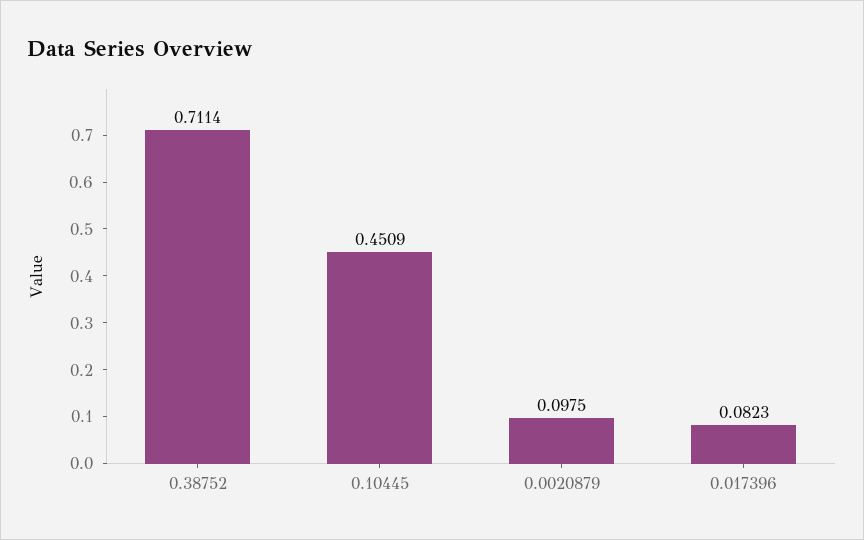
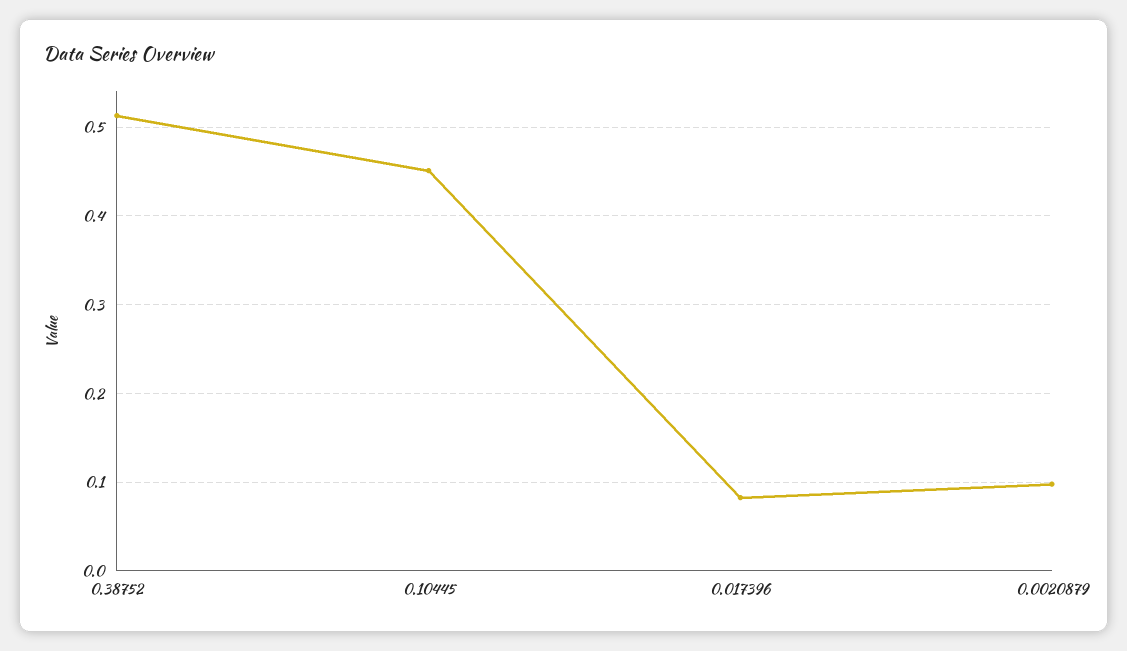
0.38752: 0.7114 -> 0.51

